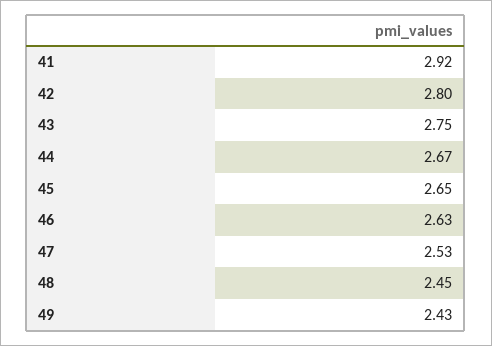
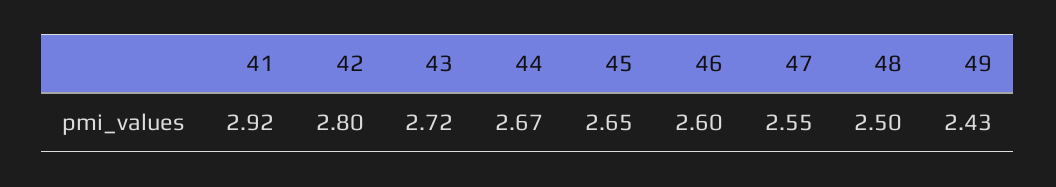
43: 2.75 -> 2.72
46: 2.63 -> 2.6
47: 2.53 -> 2.55
48: 2.45 -> 2.5

